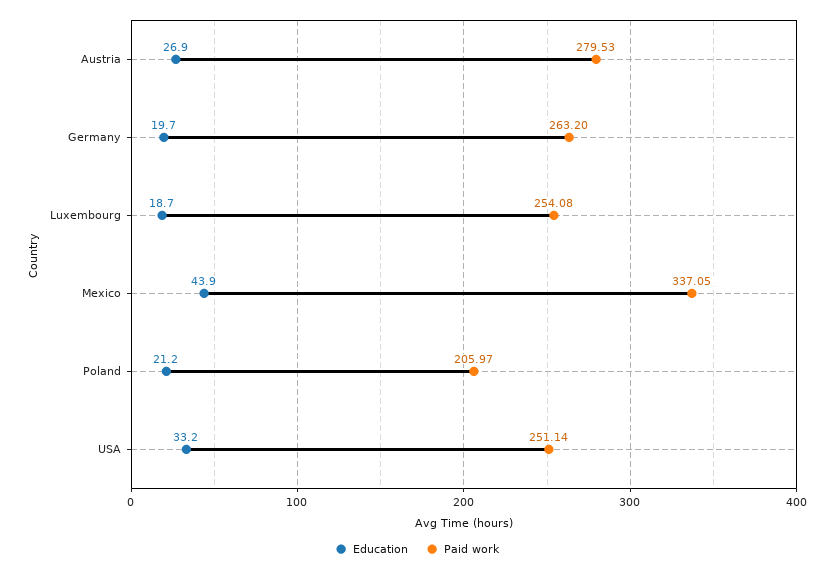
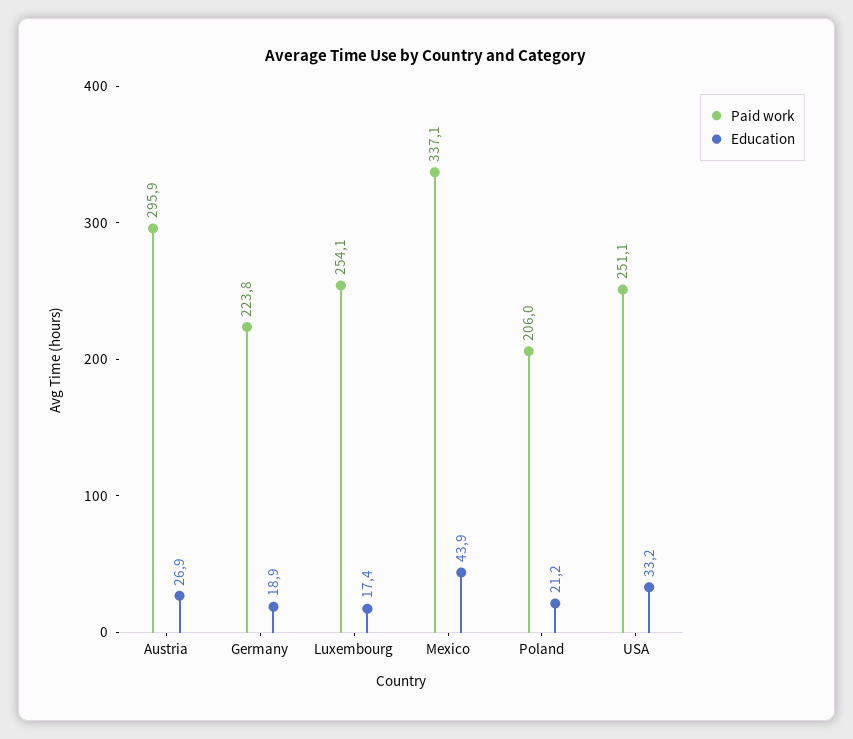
Paid work, Austria: 279.53 -> 295.9
Education, Germany: 19.7 -> 18.9
Paid work, Germany: 263.2 -> 223.8
Education, Luxembourg: 18.7 -> 17.4

